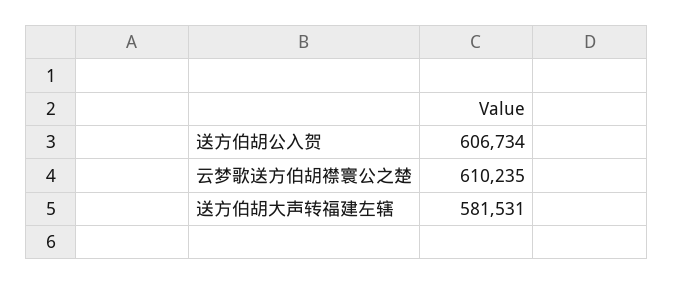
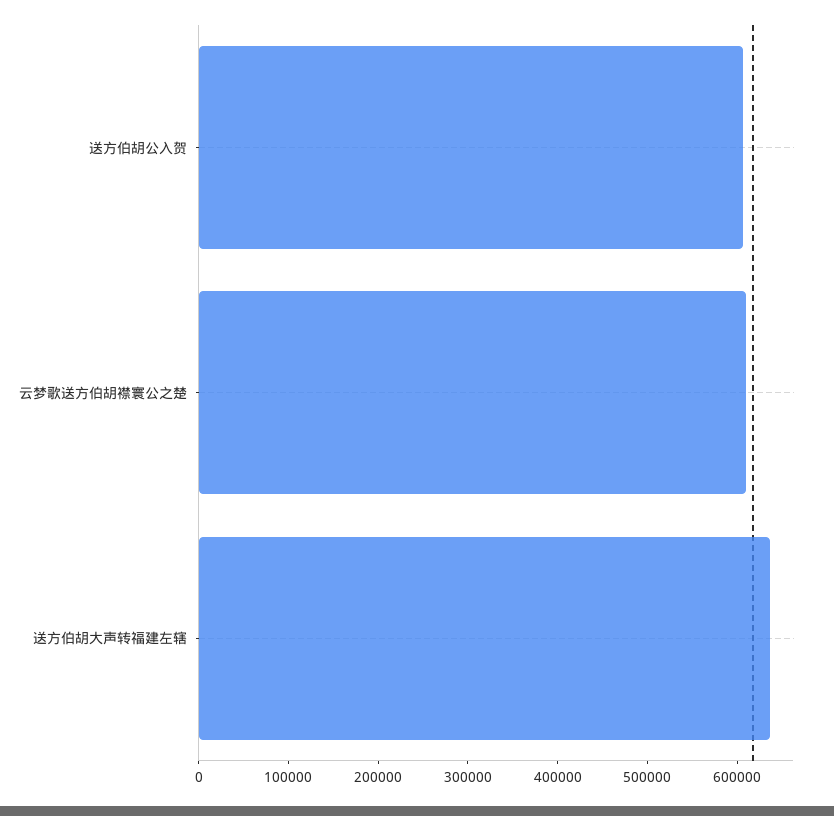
送方伯胡大声转福建左辖: 581531 -> 640000

